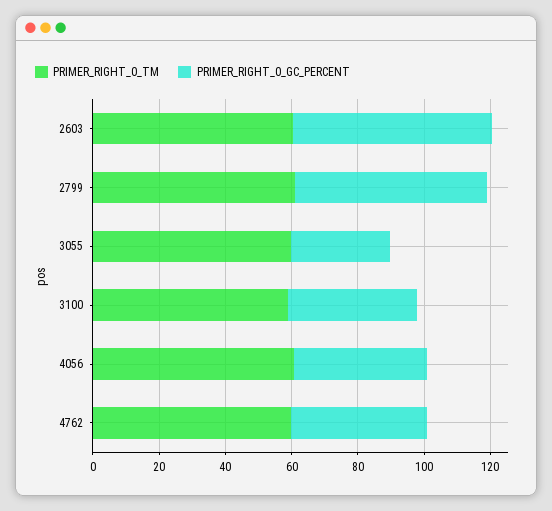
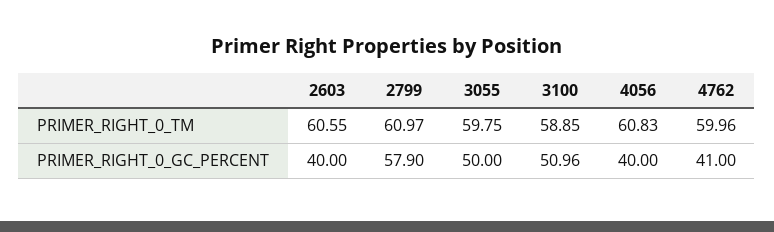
PRIMER_RIGHT_0_GC_PERCENT, 2603: 60 -> 40
PRIMER_RIGHT_0_GC_PERCENT, 3055: 30 -> 50
PRIMER_RIGHT_0_GC_PERCENT, 3100: 40 -> 50.96

